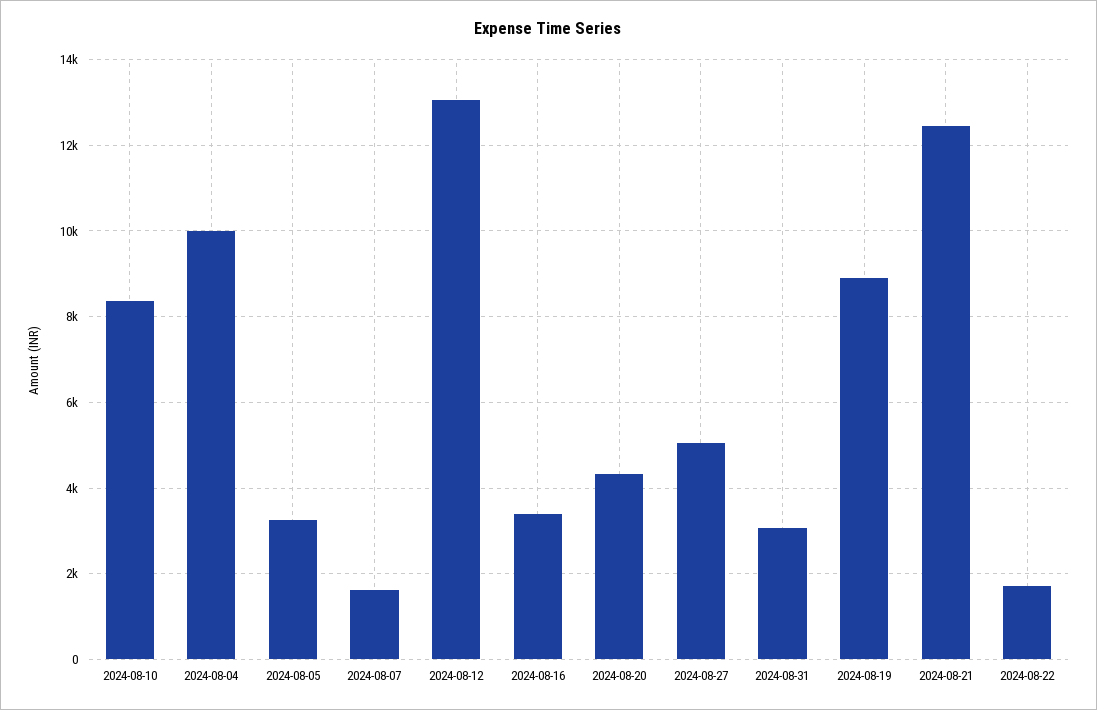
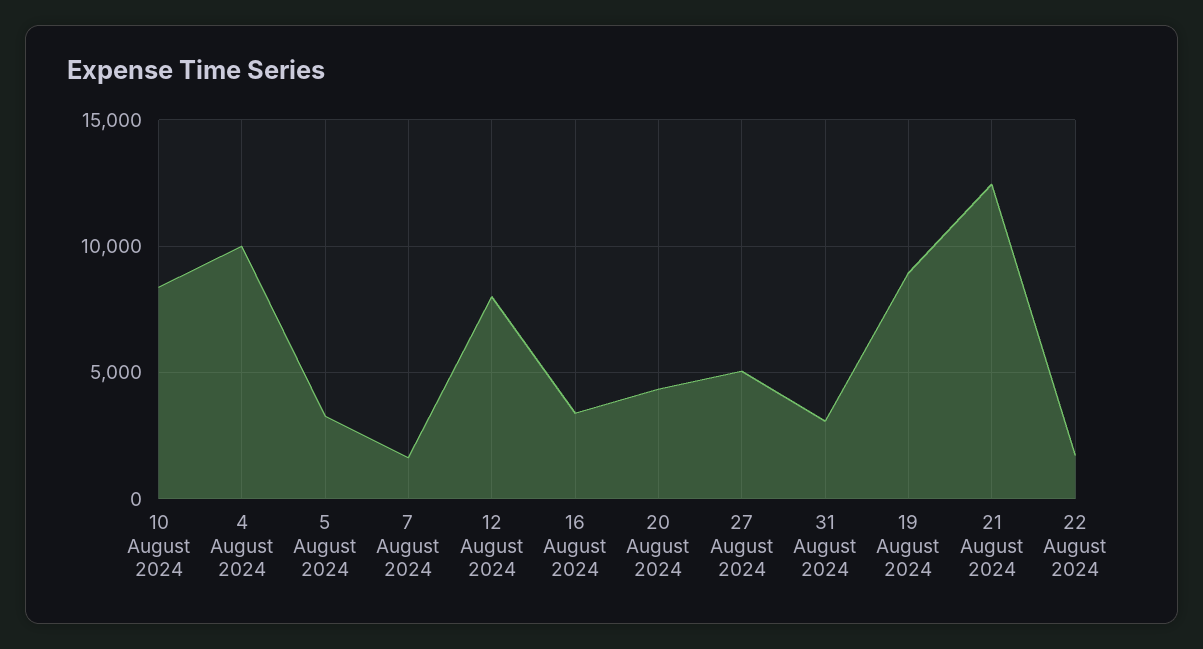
2024-08-12: 13000 -> 8000

